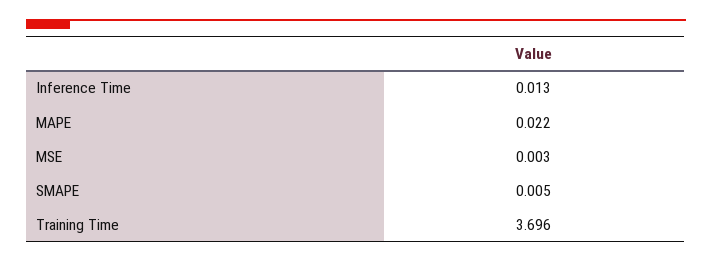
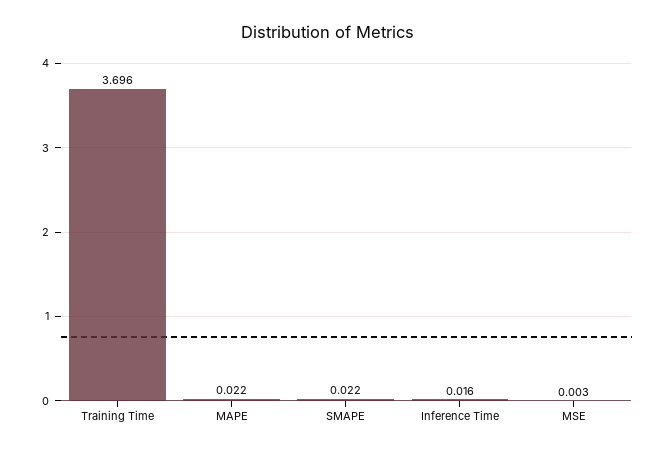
Inference Time: 0.013 -> 0.016
SMAPE: 0.005 -> 0.022

